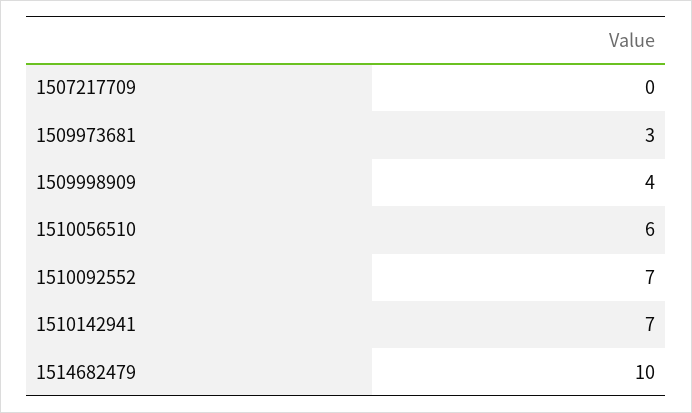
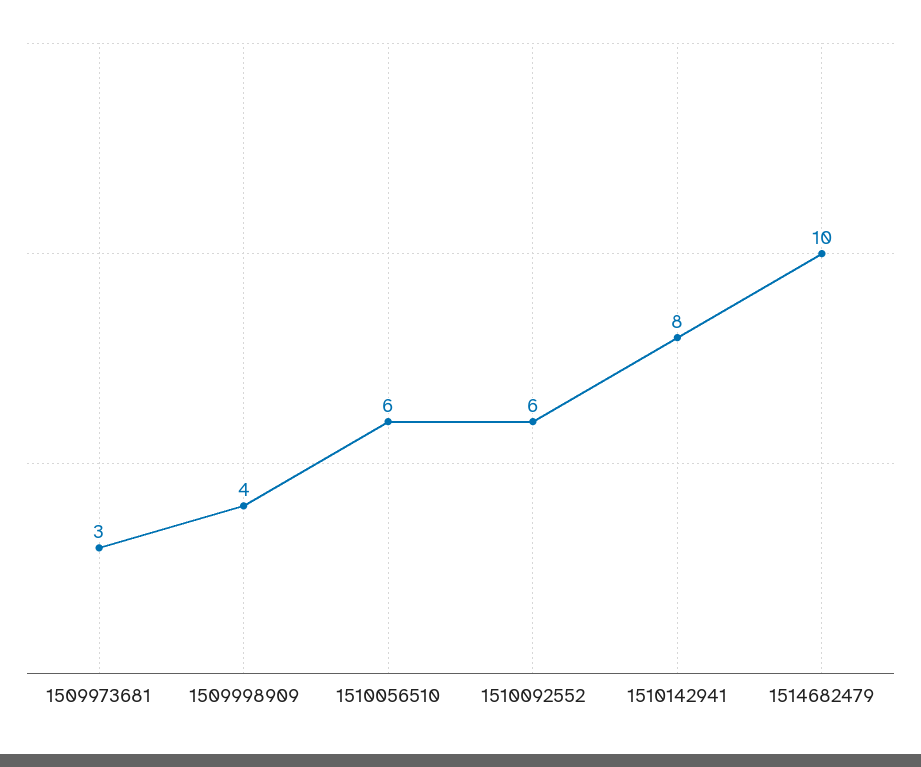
1507217709: 0 -> none
1510092552: 7 -> 6
1510142941: 7 -> 8

